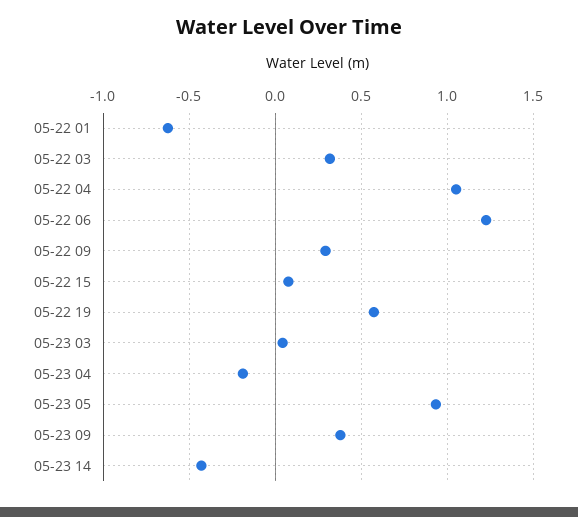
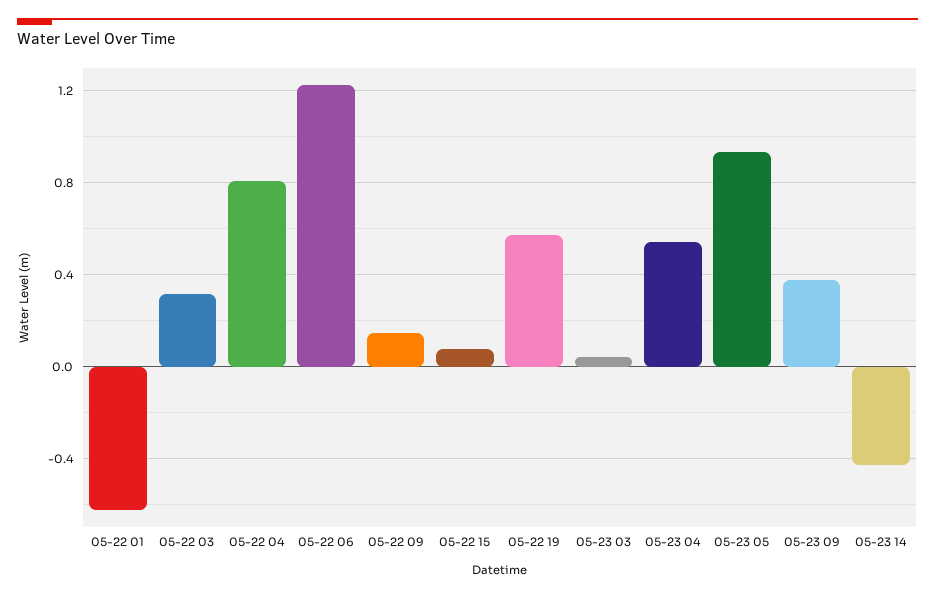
05-22 04: 1.05 -> 0.8
05-22 09: 0.3 -> 0.15
05-23 04: -0.2 -> 0.55

